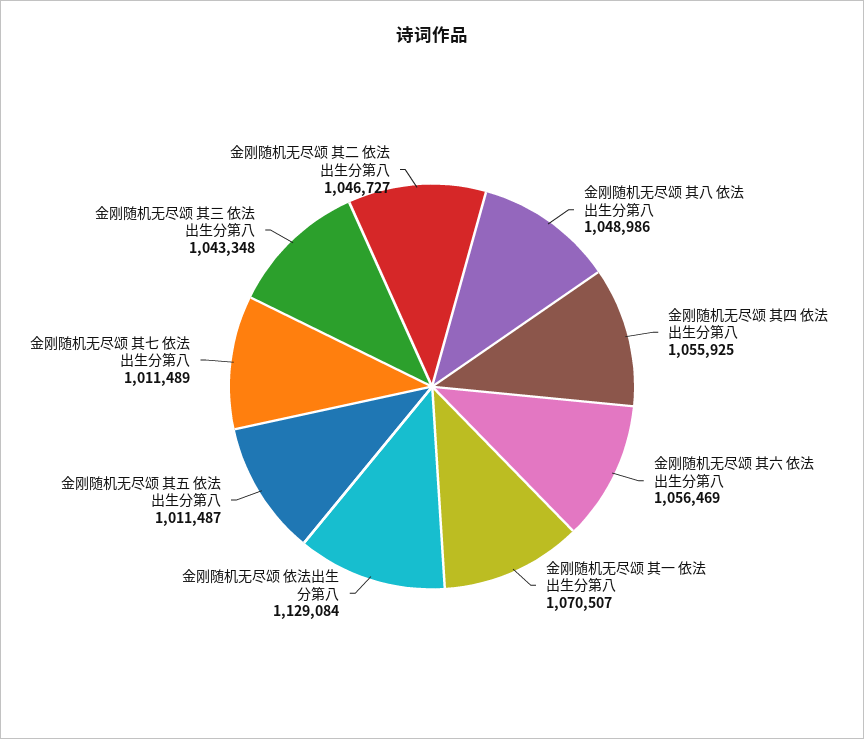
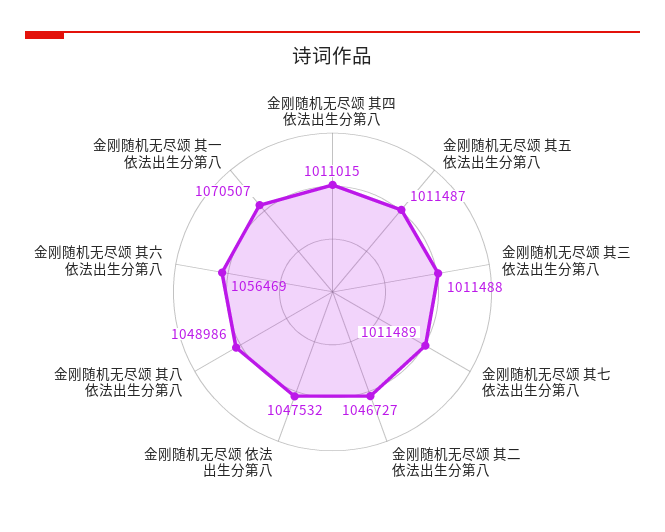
金刚随机无尽颂 其四 依法出生分第八: 1055925 -> 1011015
金刚随机无尽颂 依法出生分第八: 1129084 -> 1047532
金刚随机无尽颂 其三 依法出生分第八: 1043348 -> 1011488

